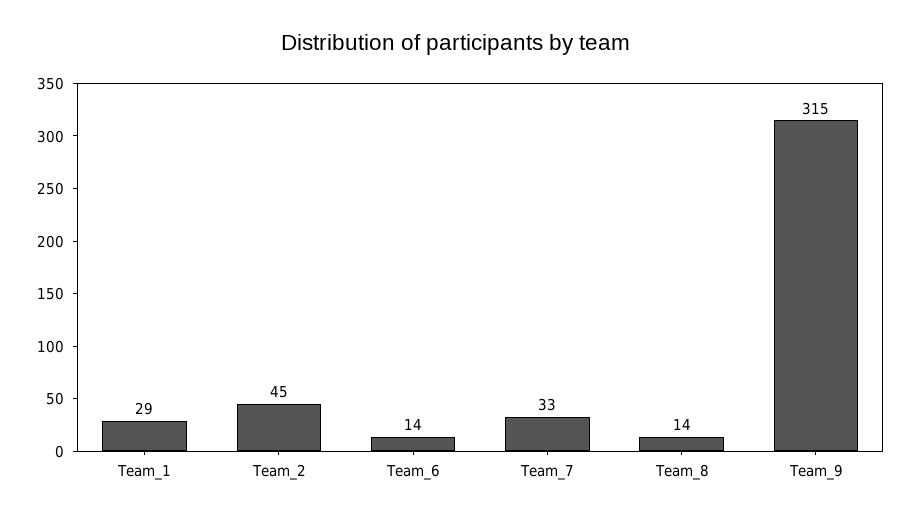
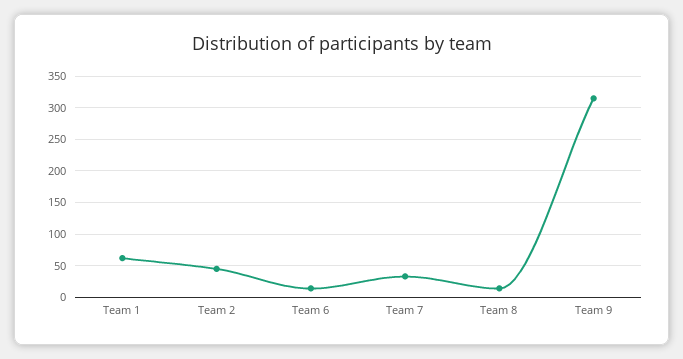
Team_1: 29 -> 60

